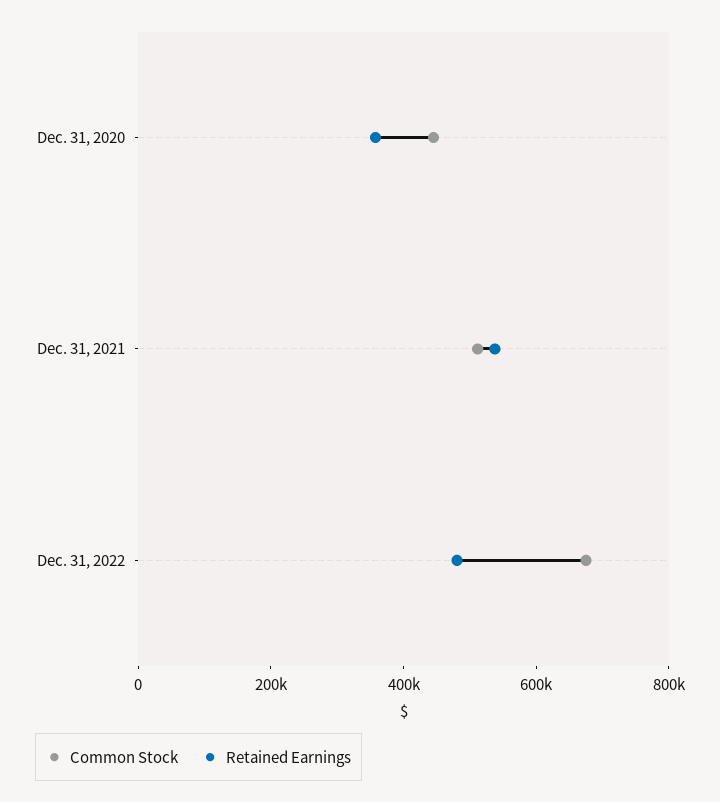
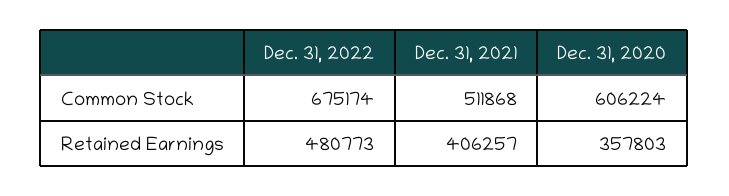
Common Stock, Dec. 31, 2020: 450000 -> 606224
Retained Earnings, Dec. 31, 2021: 550000 -> 406257

